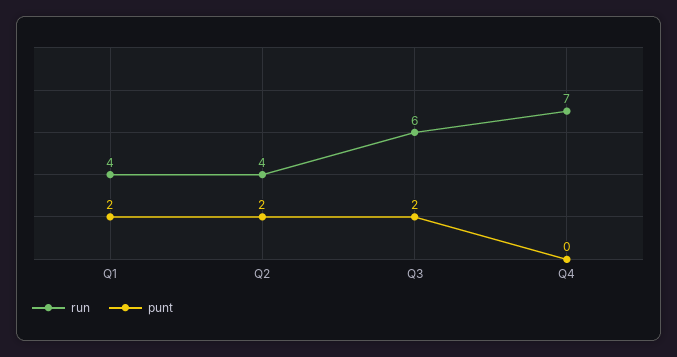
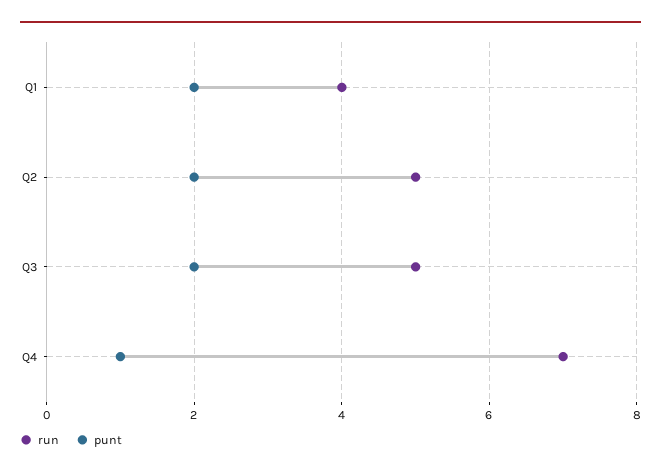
run, Q2: 4 -> 5
run, Q3: 6 -> 5
punt, Q4: 0 -> 1

